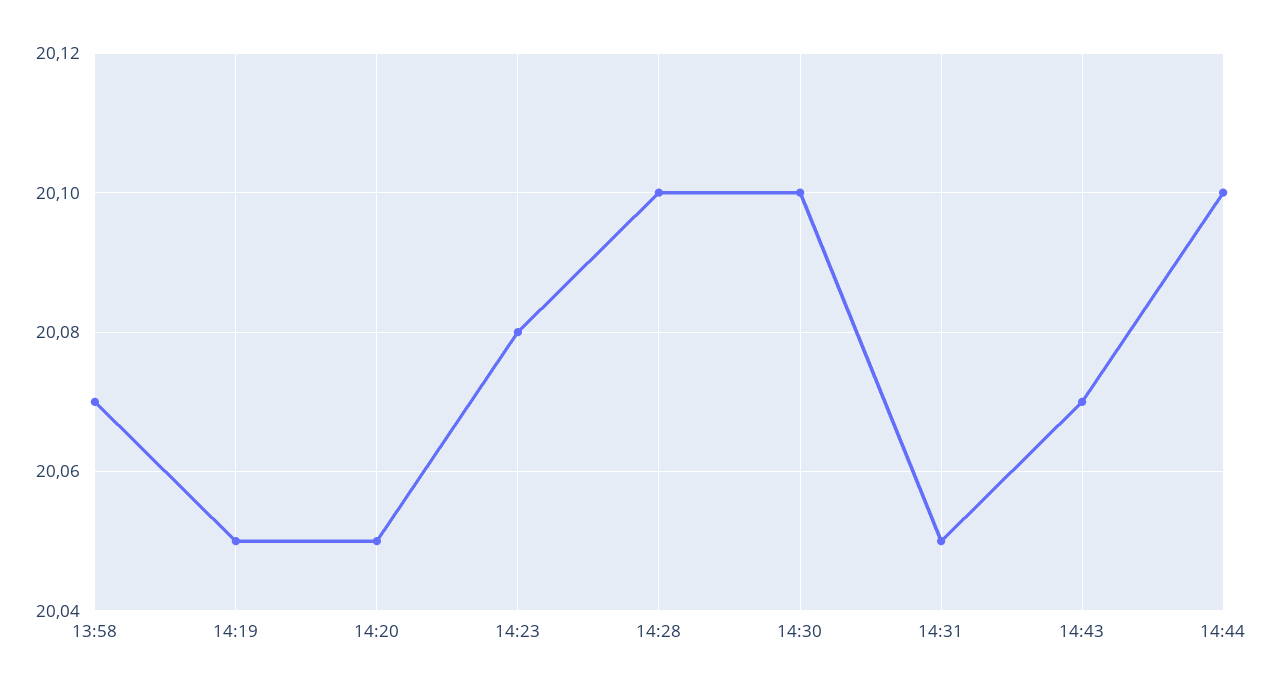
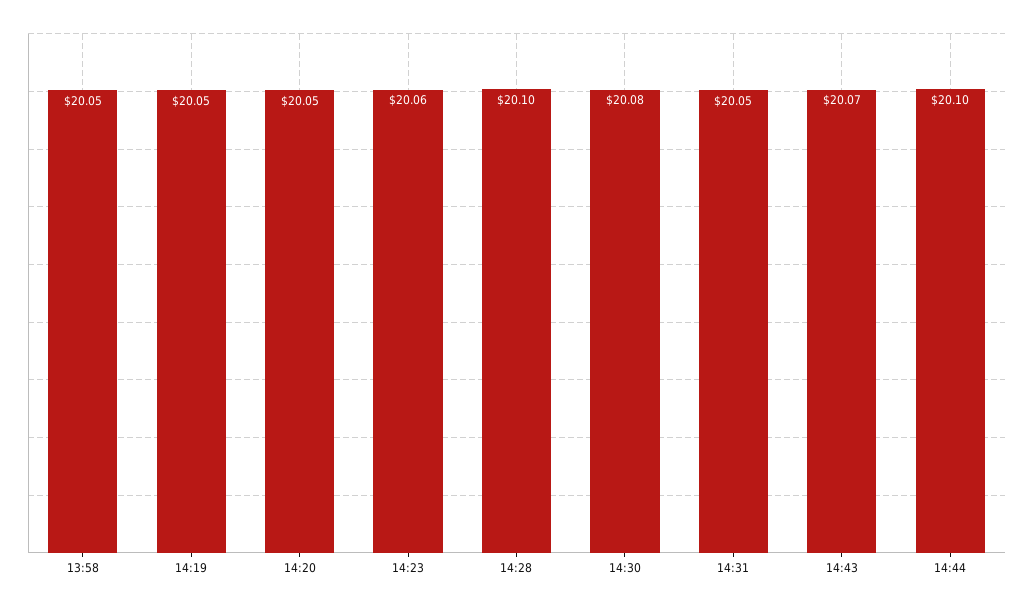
13:58: 20.07 -> 20.05
14:23: 20.08 -> 20.06
14:30: 20.1 -> 20.08

